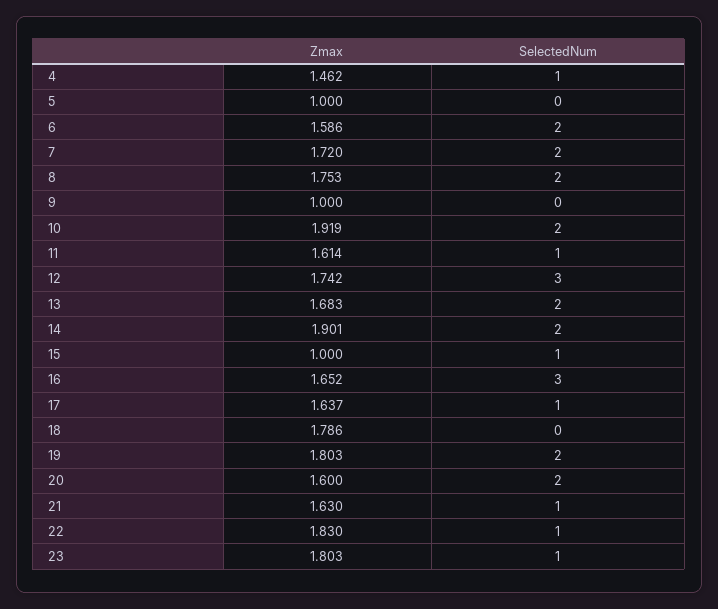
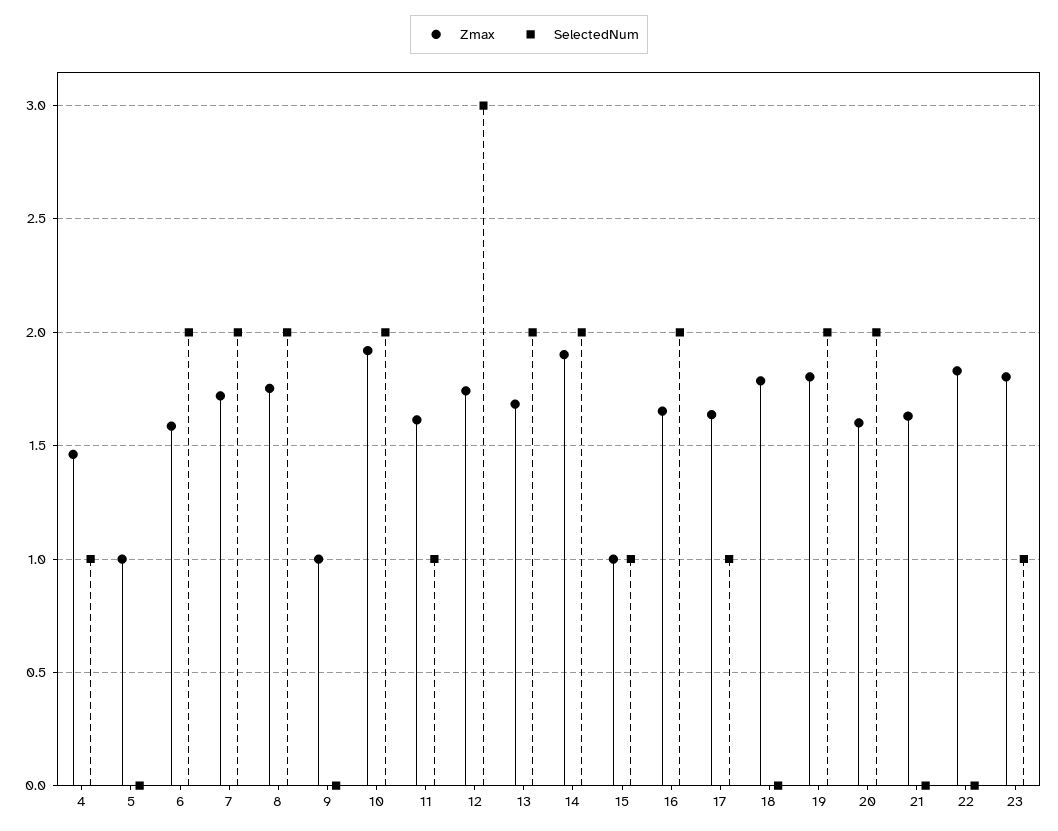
SelectedNum, 16: 3 -> 2
SelectedNum, 21: 1 -> 0
SelectedNum, 22: 1 -> 0

